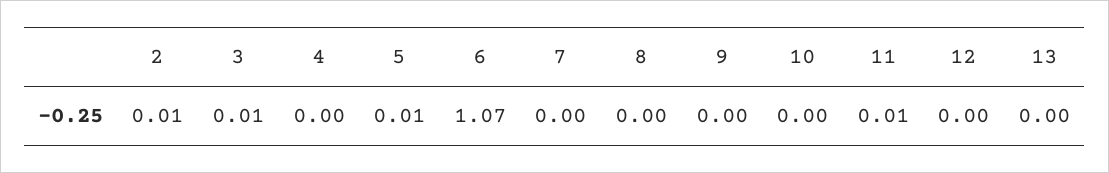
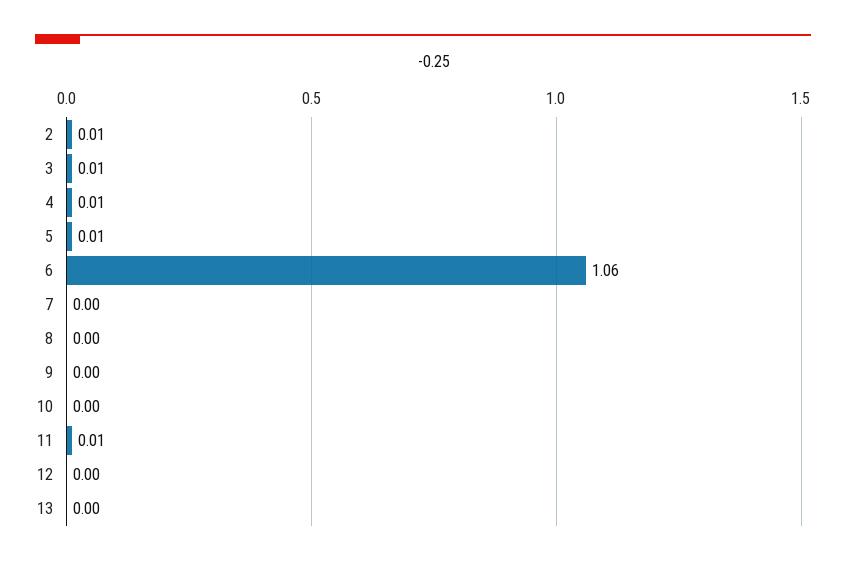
4: 0 -> 0.01
6: 1.07 -> 1.06

